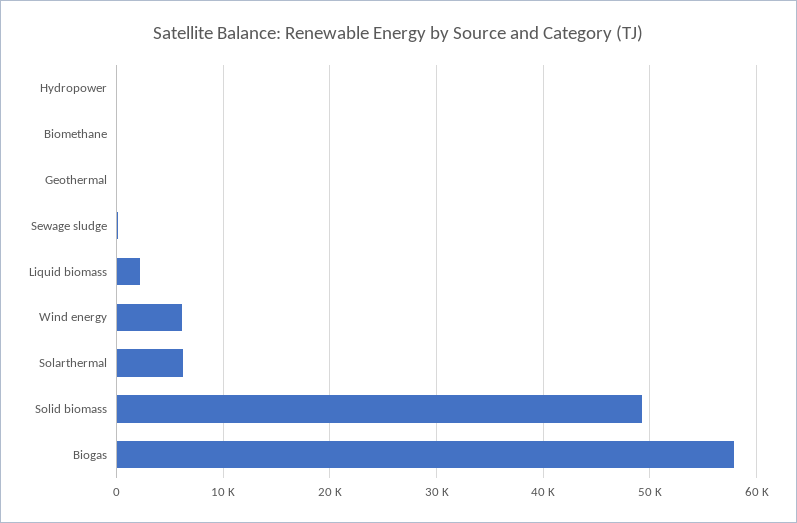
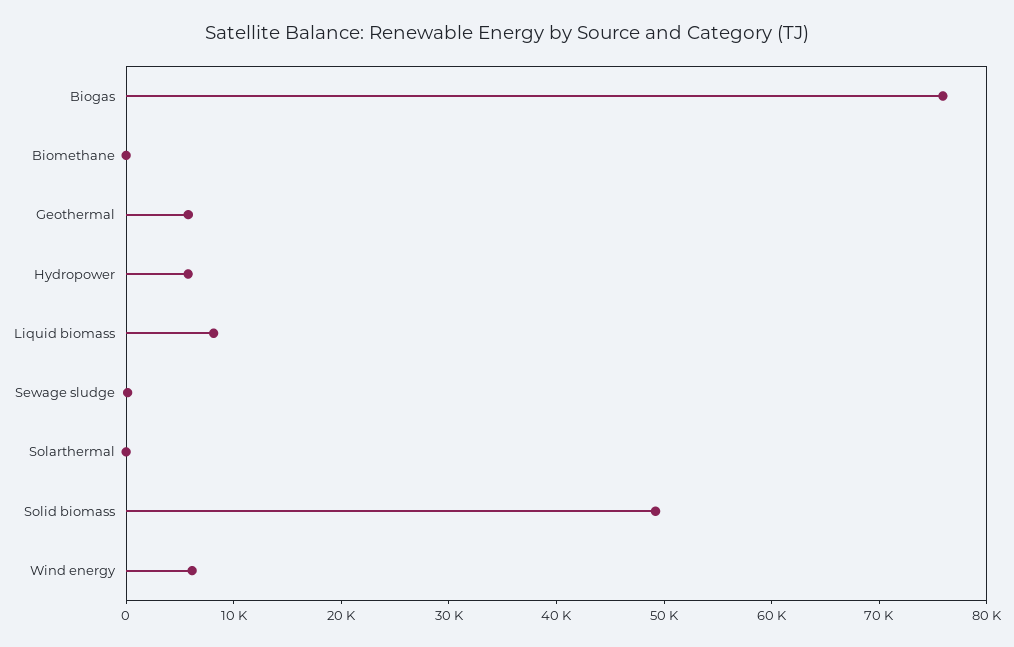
Hydropower: 0 -> 6000
Geothermal: 0 -> 6000
Liquid biomass: 2000 -> 8000
Solarthermal: 6000 -> 0
Biogas: 58000 -> 76000

